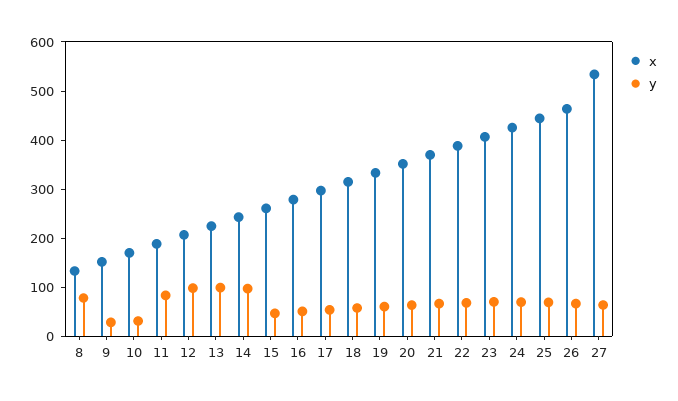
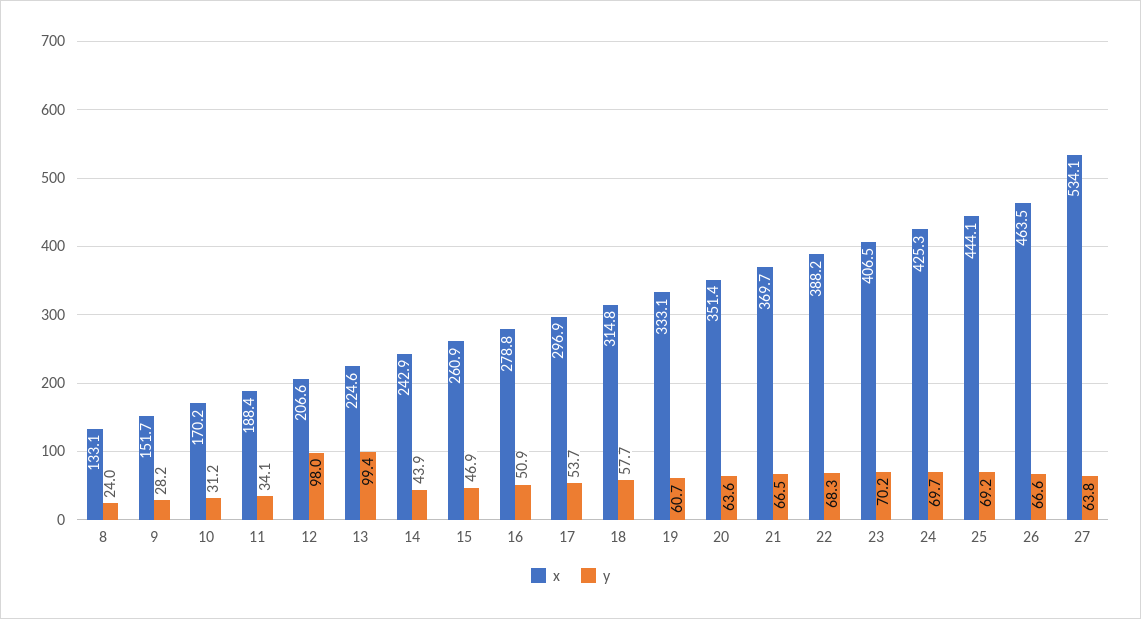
y, 8: 80 -> 24
y, 11: 80 -> 34.1
y, 14: 100 -> 43.9

